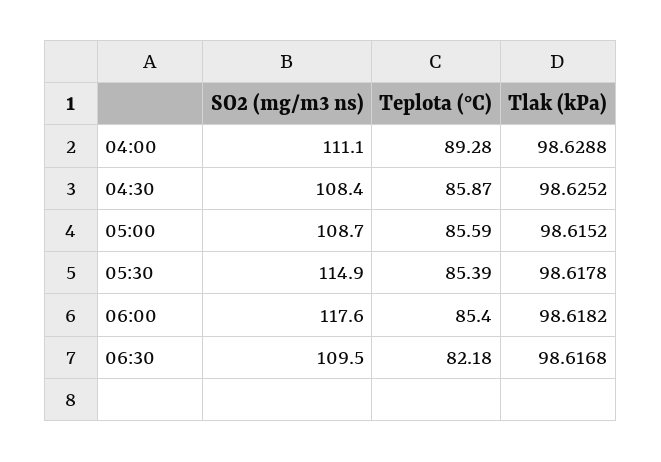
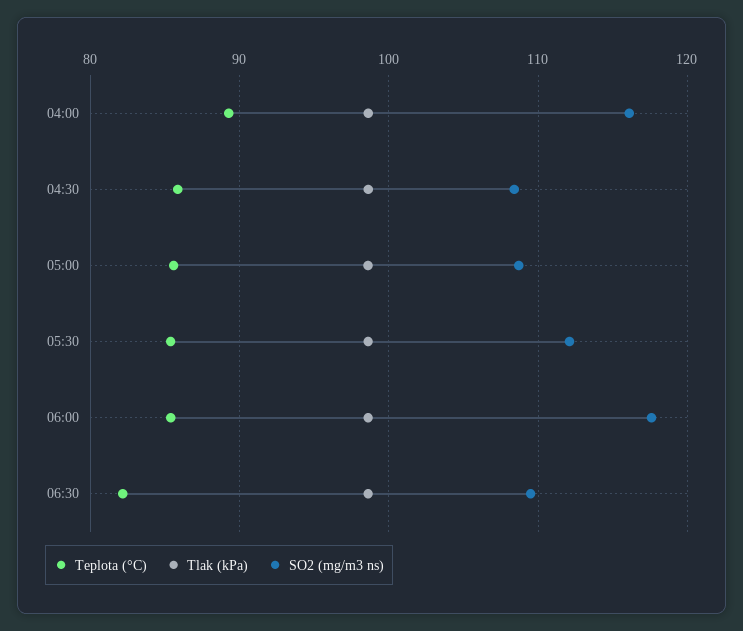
SO2 (mg/m3 ns), 04:00: 111.1 -> 116
SO2 (mg/m3 ns), 05:30: 114.9 -> 112

